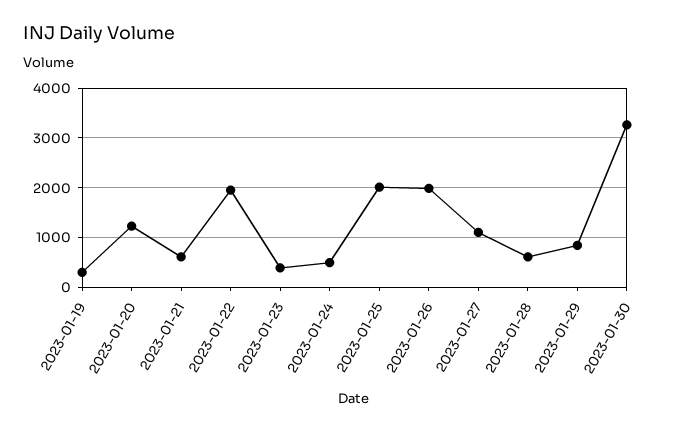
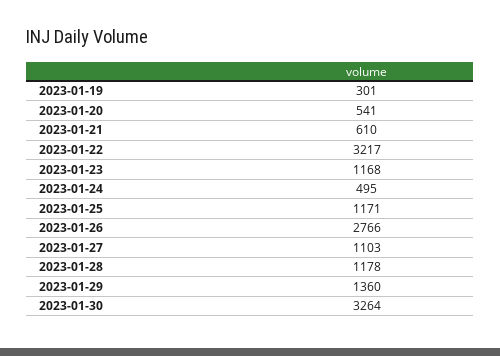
2023-01-20: 1200 -> 541
2023-01-22: 2000 -> 3217
2023-01-23: 400 -> 1168
2023-01-25: 2000 -> 1171
2023-01-26: 2000 -> 2766
2023-01-28: 600 -> 1178
2023-01-29: 800 -> 1360

